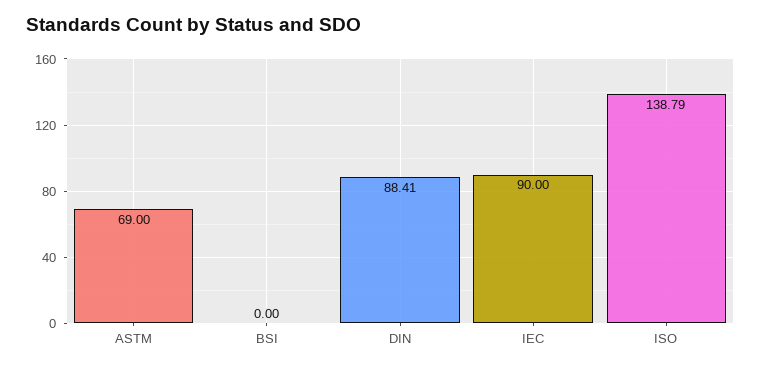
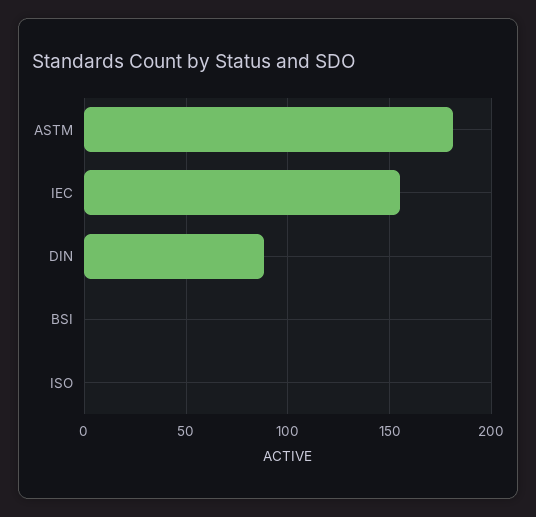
ASTM: 69 -> 180
IEC: 90 -> 155
ISO: 138.79 -> 0

